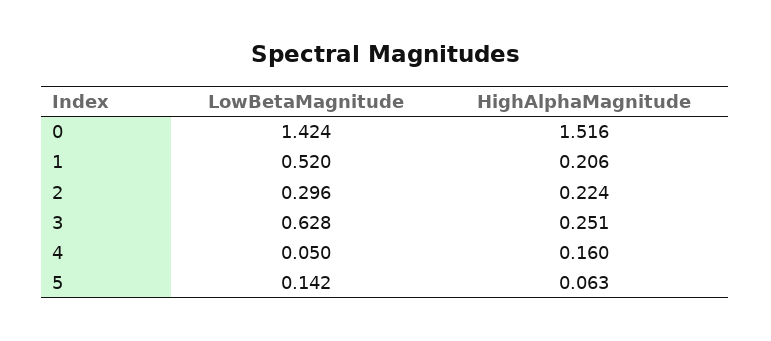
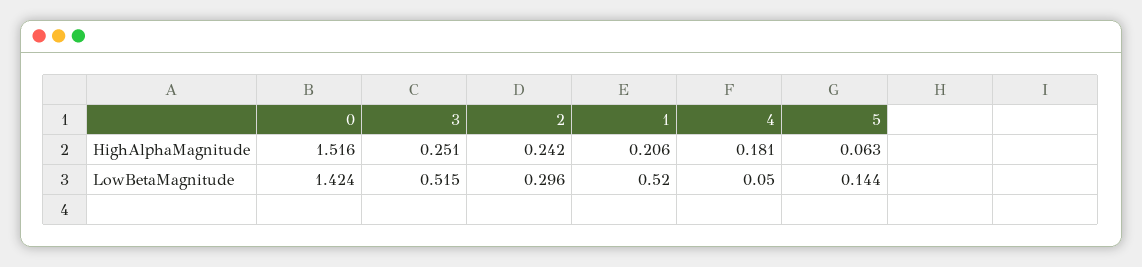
HighAlphaMagnitude, 2: 0.224 -> 0.242
LowBetaMagnitude, 3: 0.628 -> 0.515
HighAlphaMagnitude, 4: 0.16 -> 0.181
LowBetaMagnitude, 5: 0.142 -> 0.144

